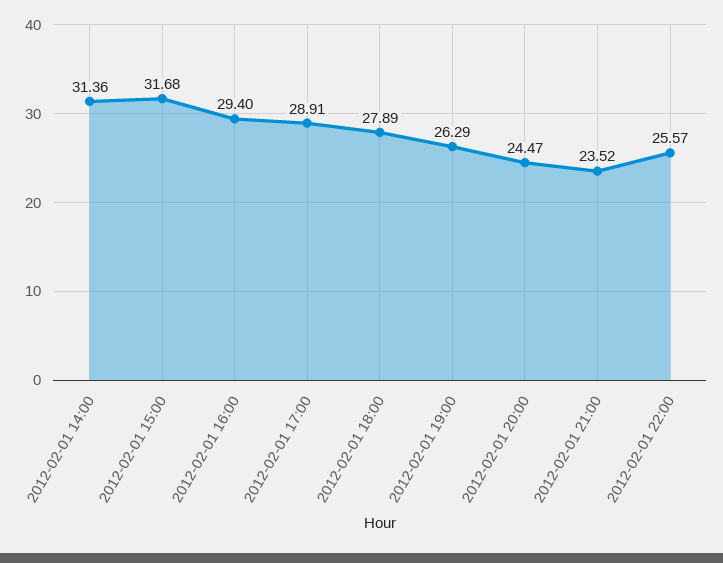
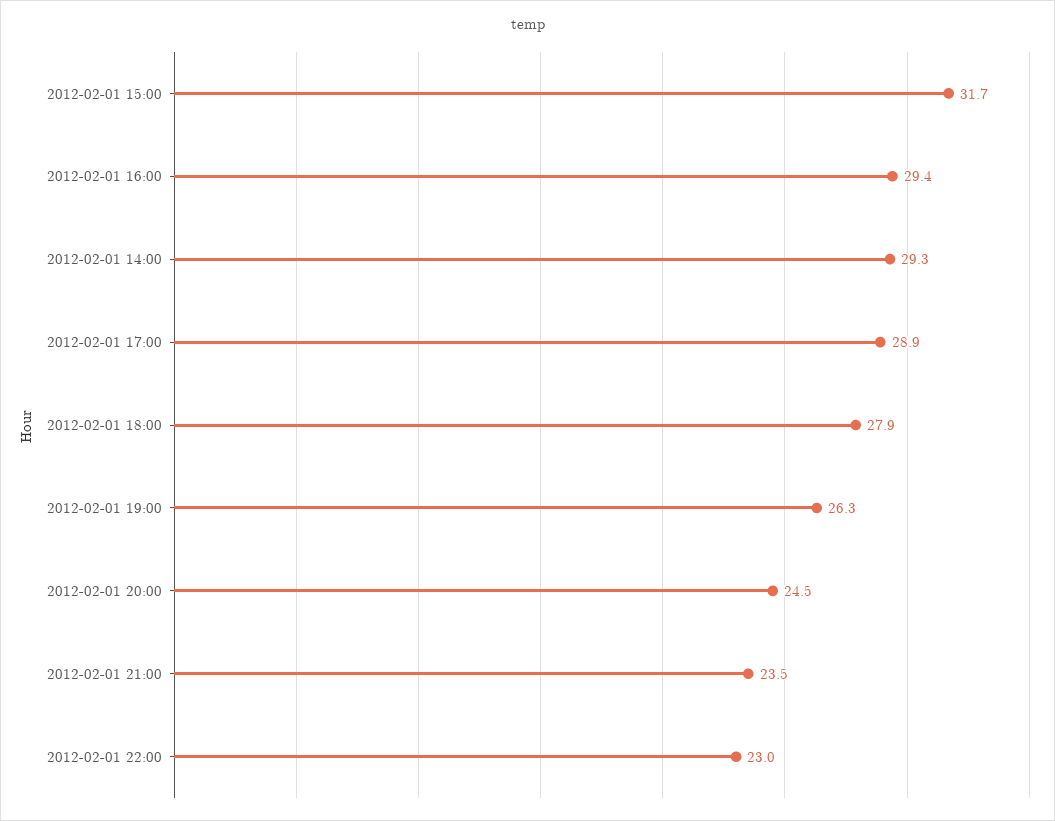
2012-02-01 14:00: 31.36 -> 29.3
2012-02-01 22:00: 25.57 -> 23

